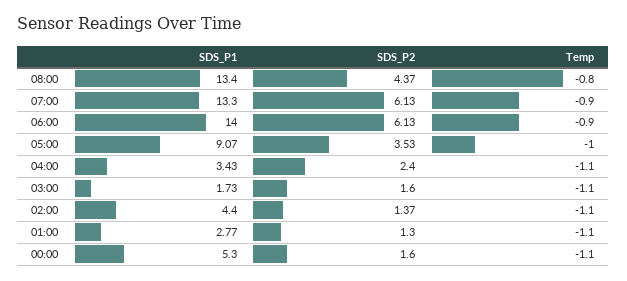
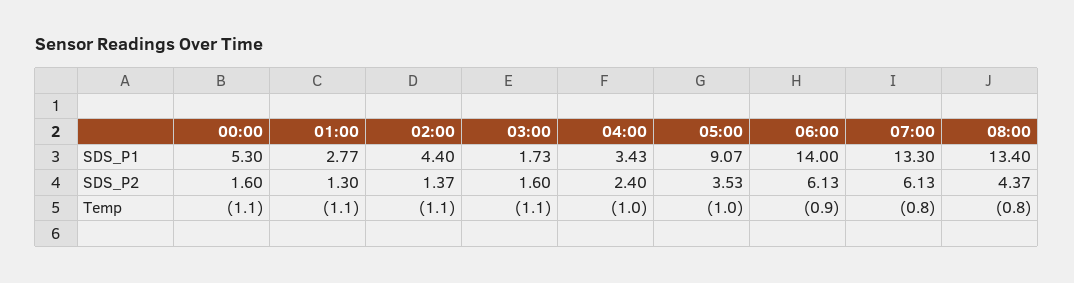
Temp, 07:00: -0.9 -> -0.8
Temp, 04:00: -1.1 -> -1

